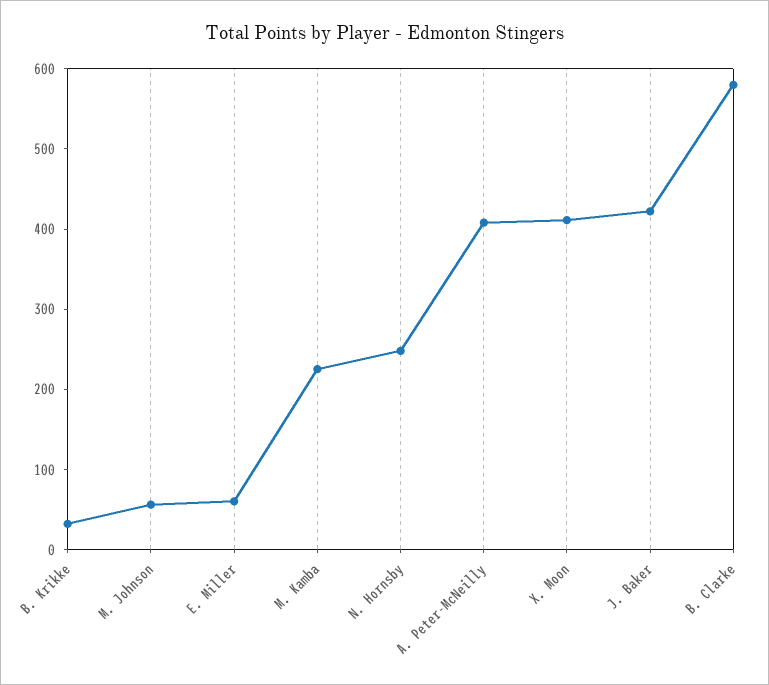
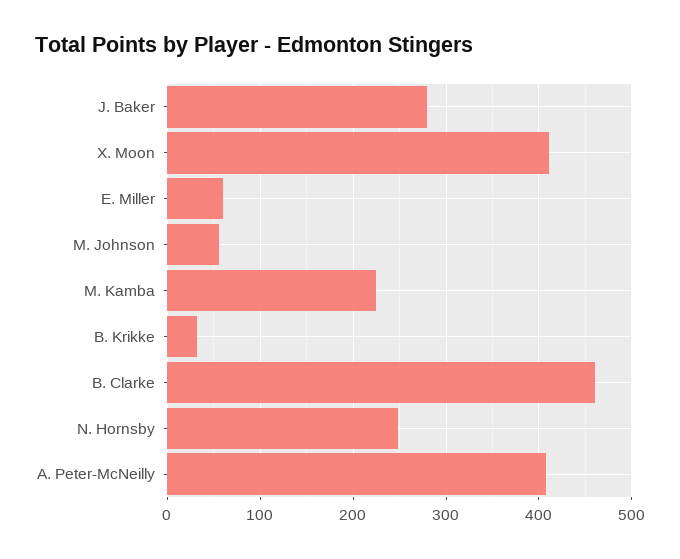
J. Baker: 420 -> 280
B. Clarke: 580 -> 460

